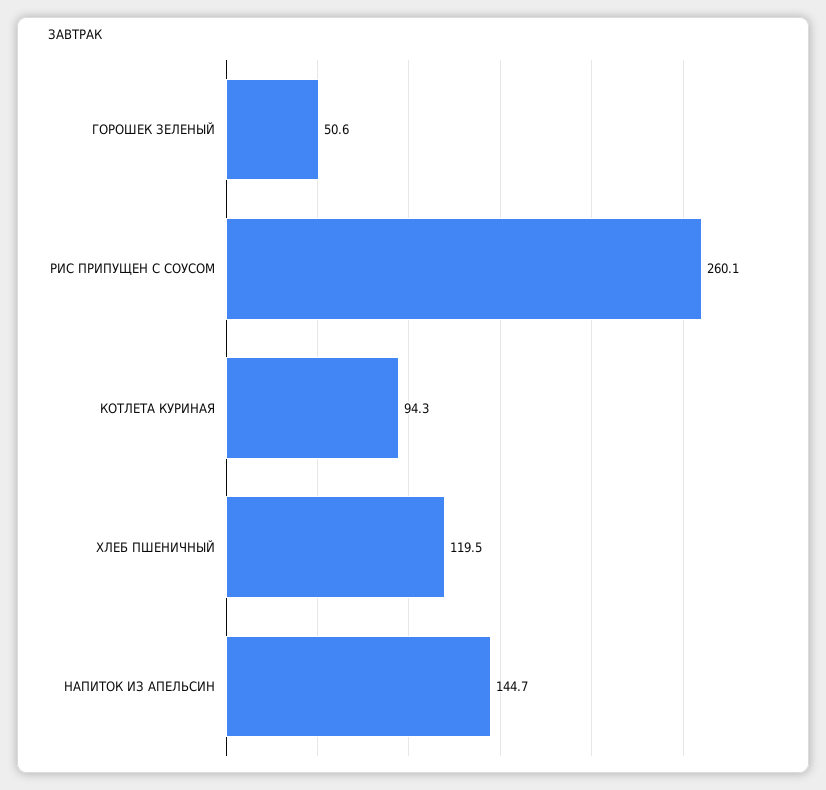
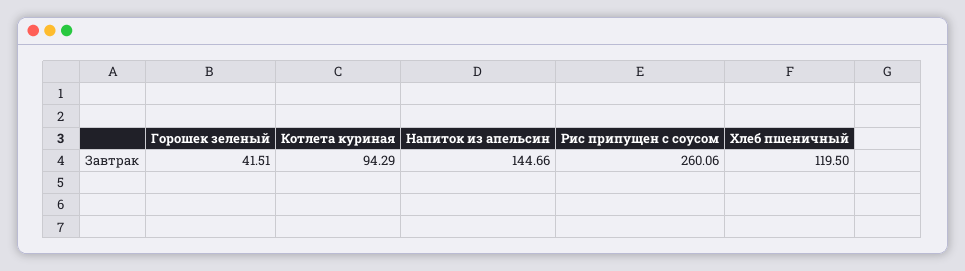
ГОРОШЕК ЗЕЛЕНЫЙ: 50.6 -> 41.51

